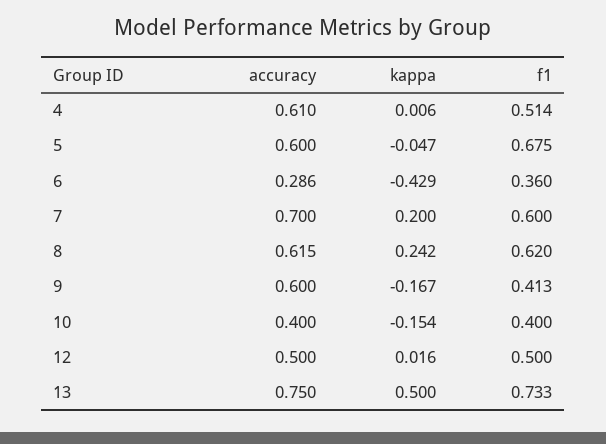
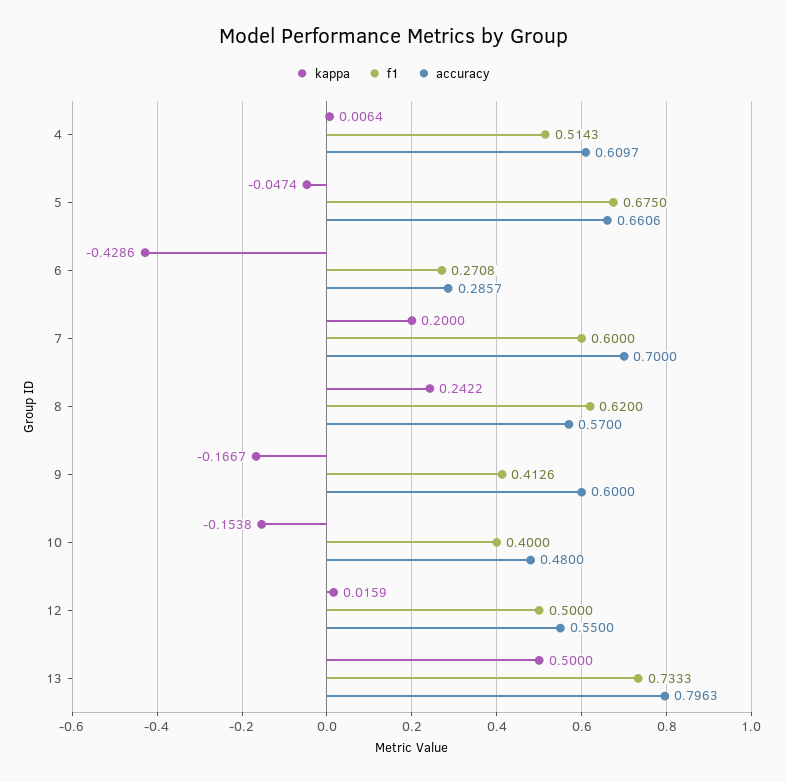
accuracy, 5: 0.6 -> 0.6606
f1, 6: 0.36 -> 0.2708
accuracy, 8: 0.615 -> 0.57
accuracy, 10: 0.4 -> 0.48
accuracy, 12: 0.5 -> 0.55
accuracy, 13: 0.75 -> 0.7963

